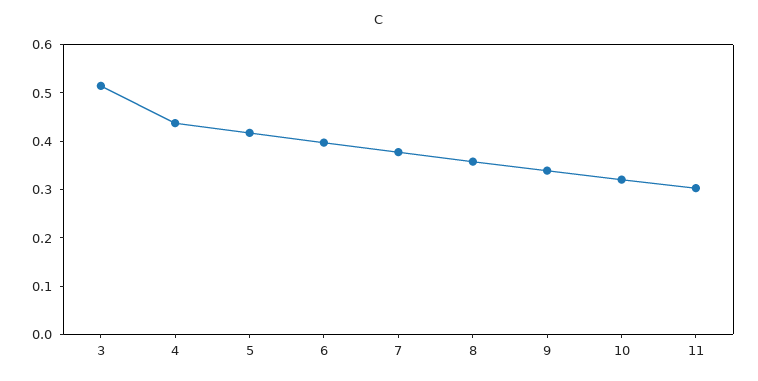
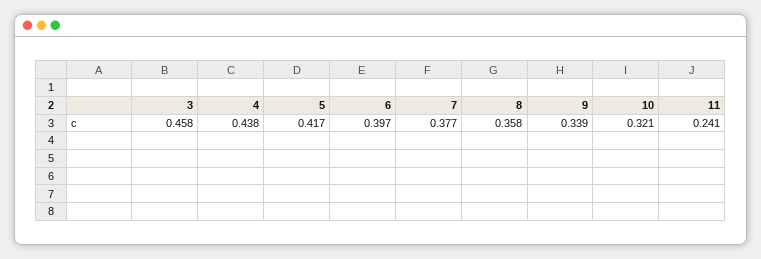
3: 0.52 -> 0.458
11: 0.3 -> 0.241

